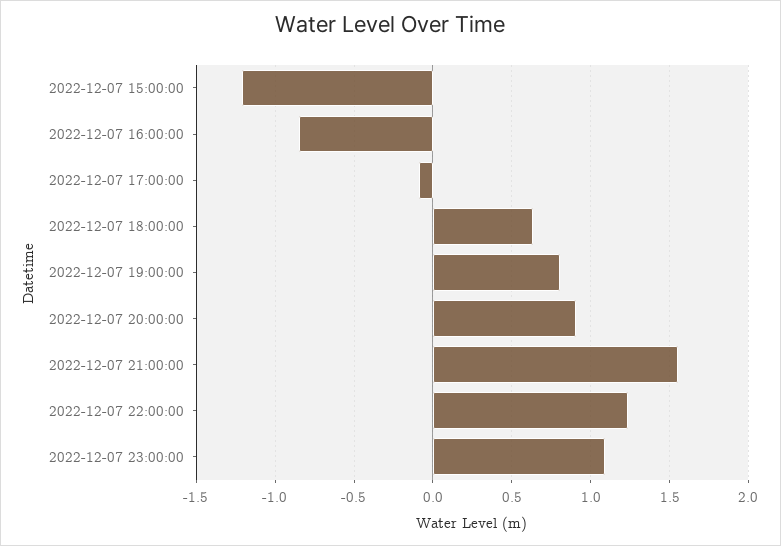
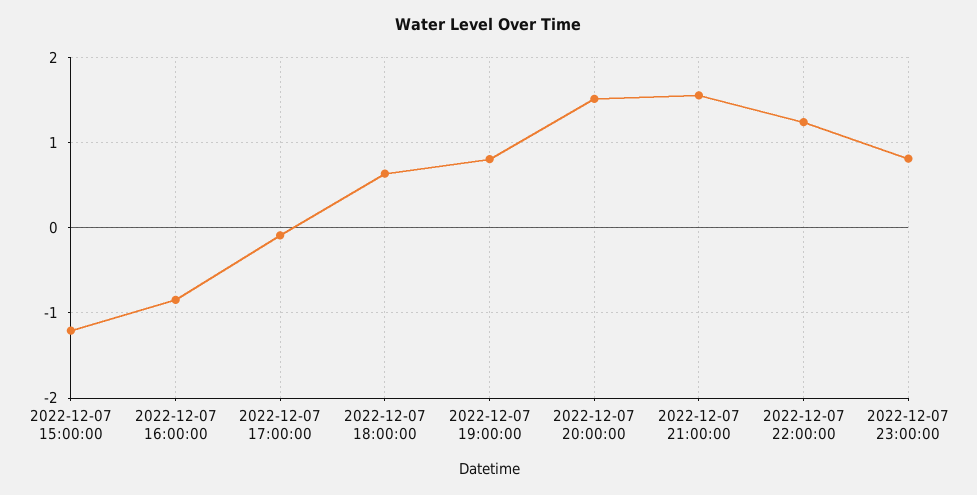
2022-12-07 20:00:00: 0.9 -> 1.5
2022-12-07 23:00:00: 1.1 -> 0.8

